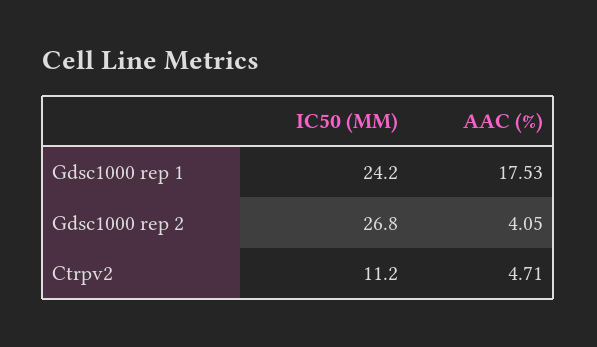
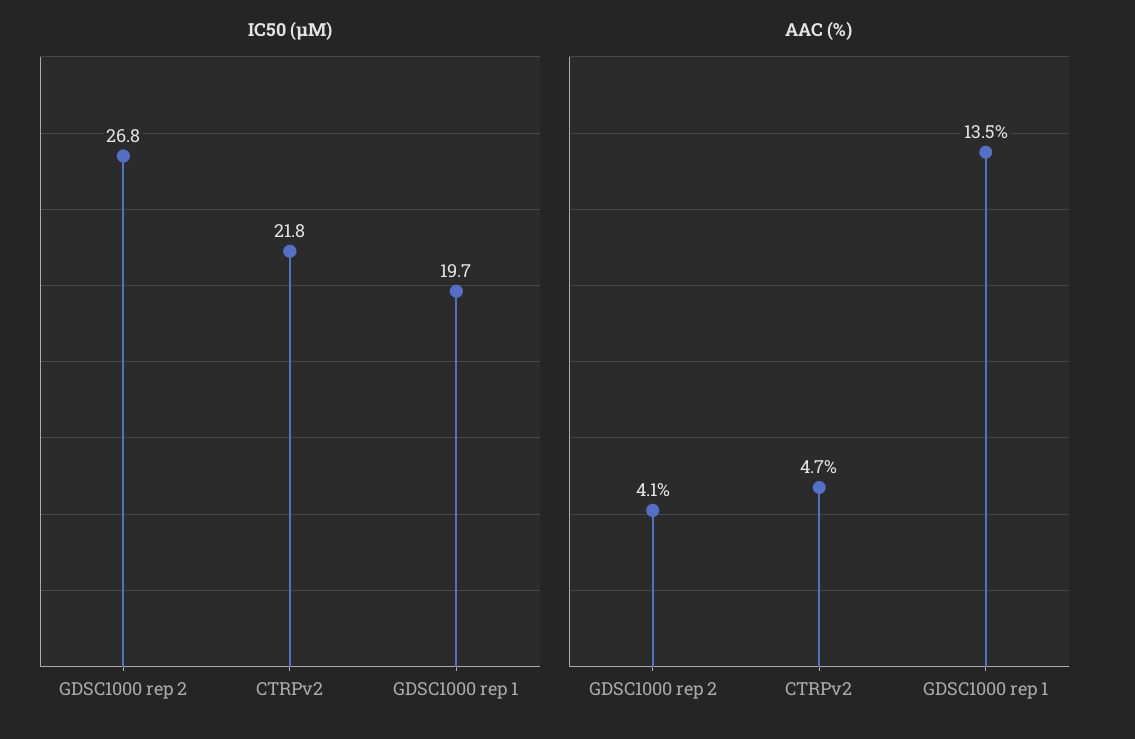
IC50 (ΜM), Gdsc1000 rep 1: 24.2 -> 19.7
AAC (%), Gdsc1000 rep 1: 17.53 -> 13.5
IC50 (ΜM), Ctrpv2: 11.2 -> 21.8

